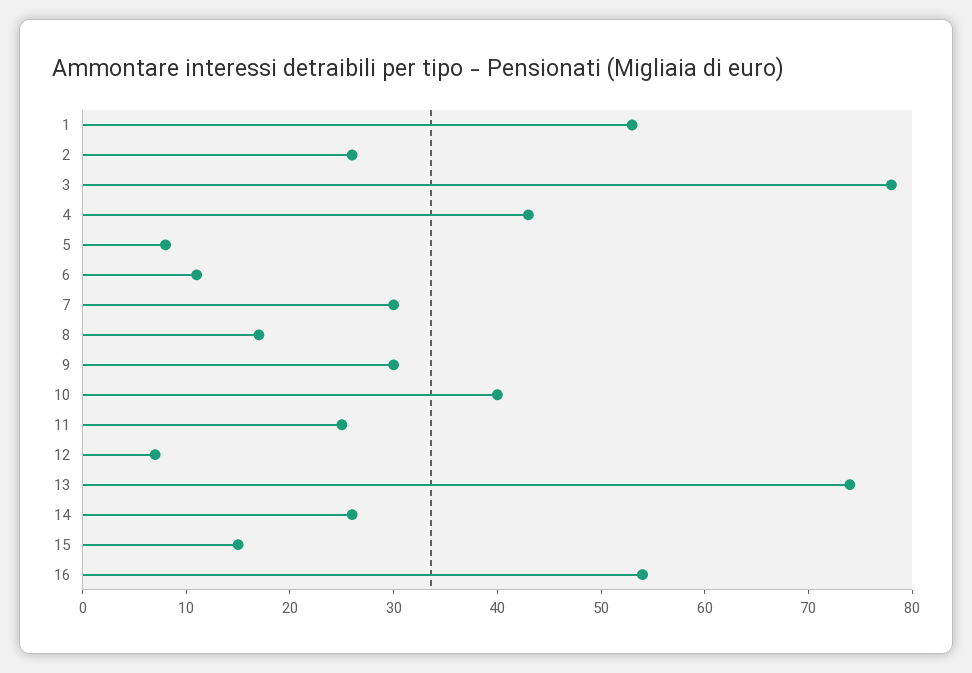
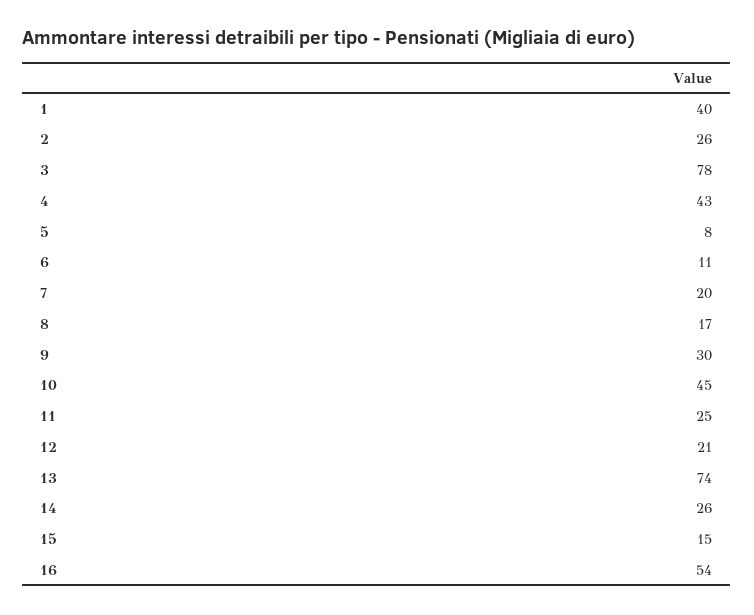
1: 53 -> 40
7: 30 -> 20
10: 40 -> 45
12: 7 -> 21

